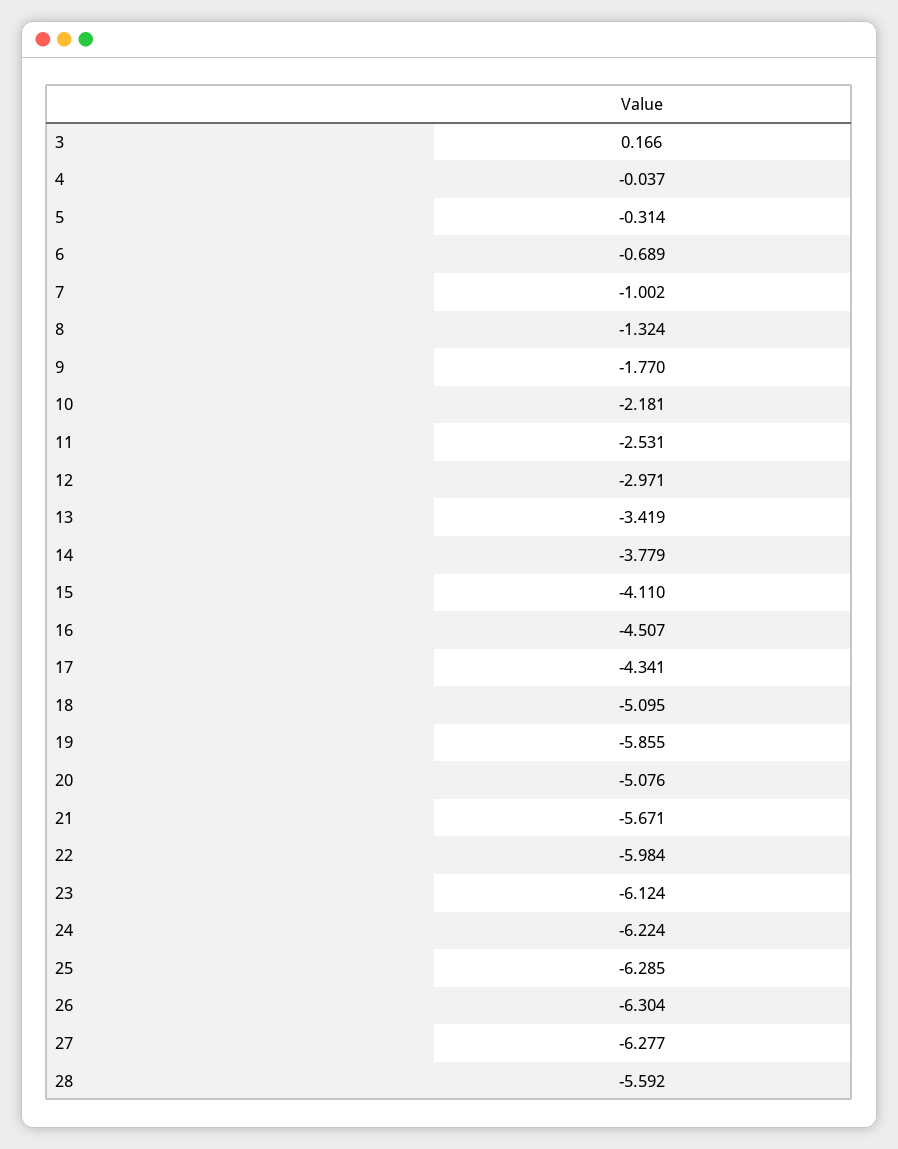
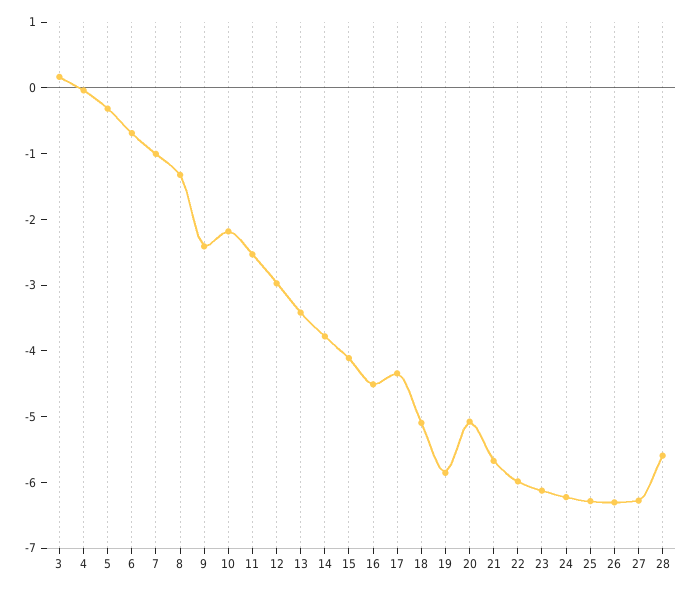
9: -1.77 -> -2.4

